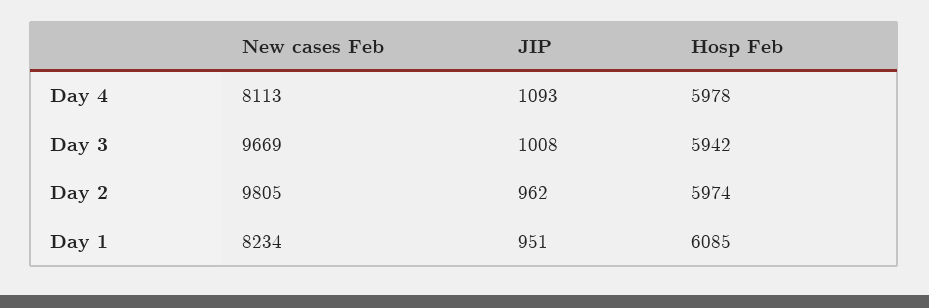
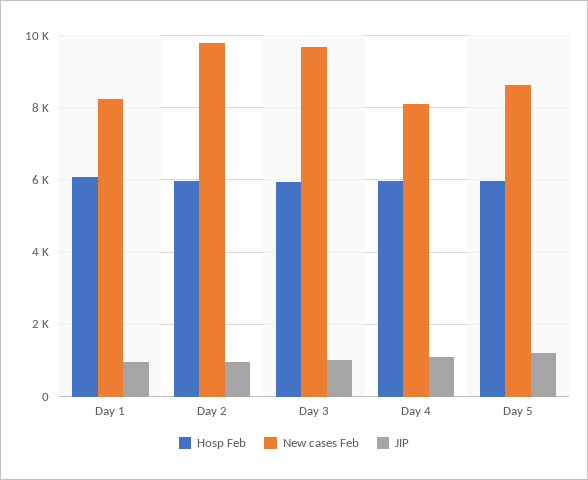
Hosp Feb, Day 5: none -> 6000
New cases Feb, Day 5: none -> 8600
JIP, Day 5: none -> 1200

